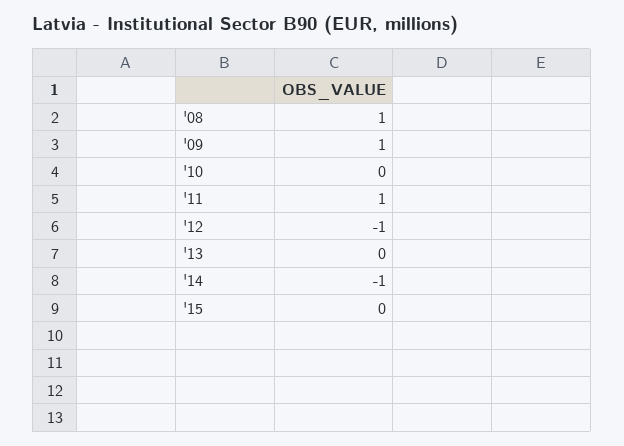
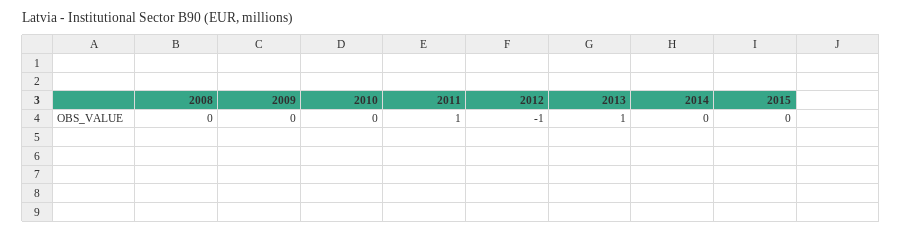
'08: 1 -> 0
'09: 1 -> 0
'13: 0 -> 1
'14: -1 -> 0

